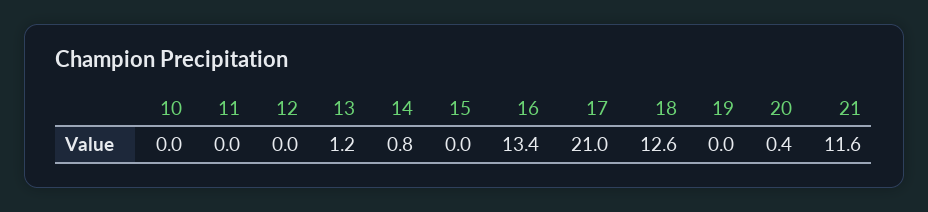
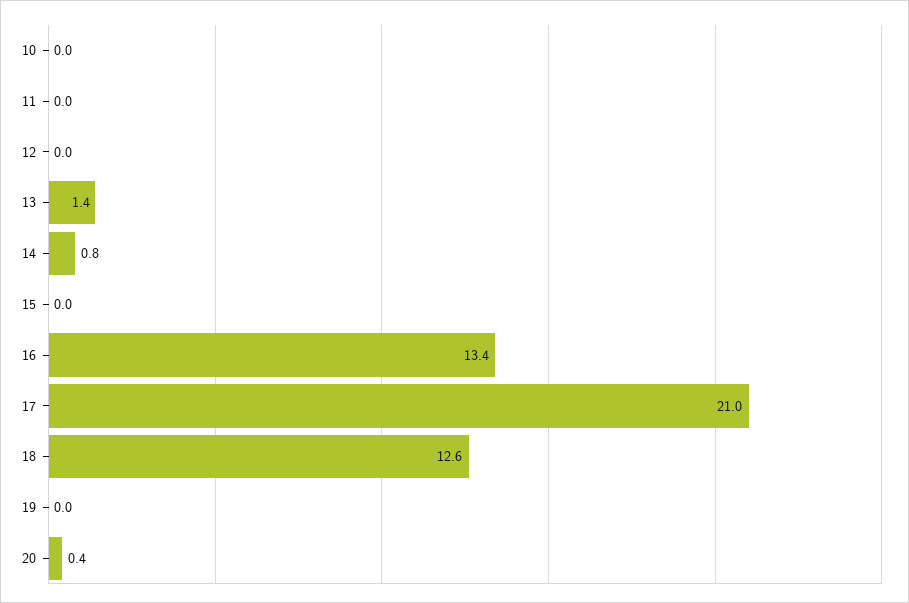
13: 1.2 -> 1.4
21: 11.6 -> none

